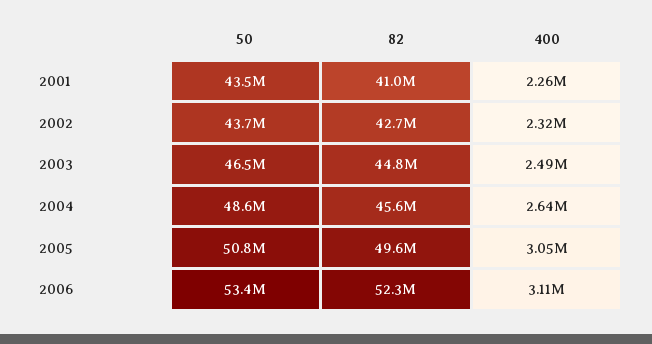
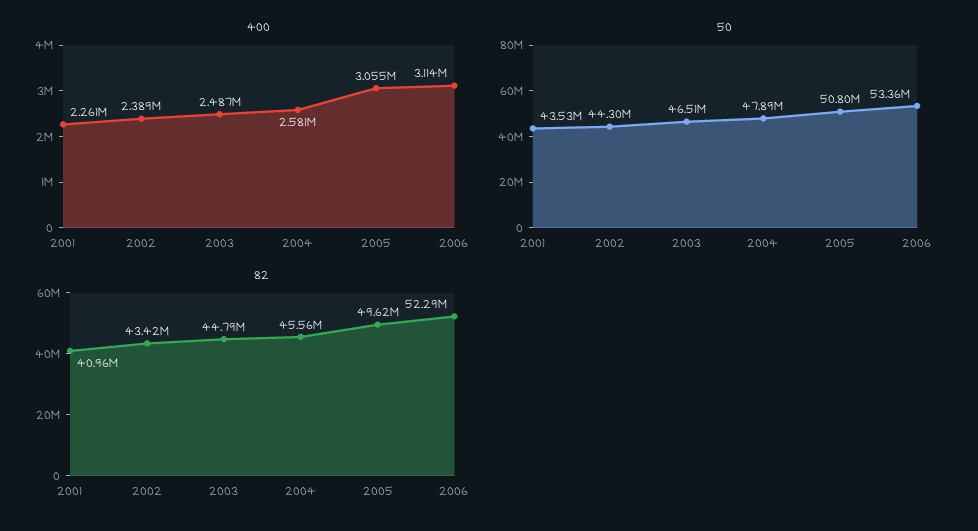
50, 2002: 43700000 -> 44300000
82, 2002: 42700000 -> 43420000
400, 2002: 2320000 -> 2389000
50, 2004: 48600000 -> 47890000
400, 2004: 2640000 -> 2581000

